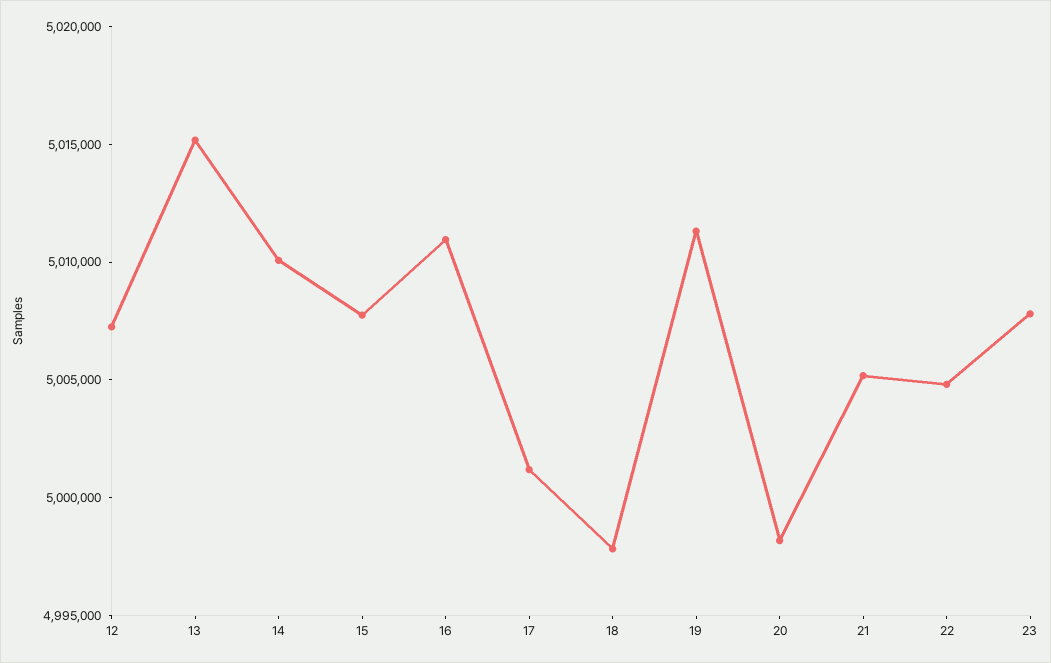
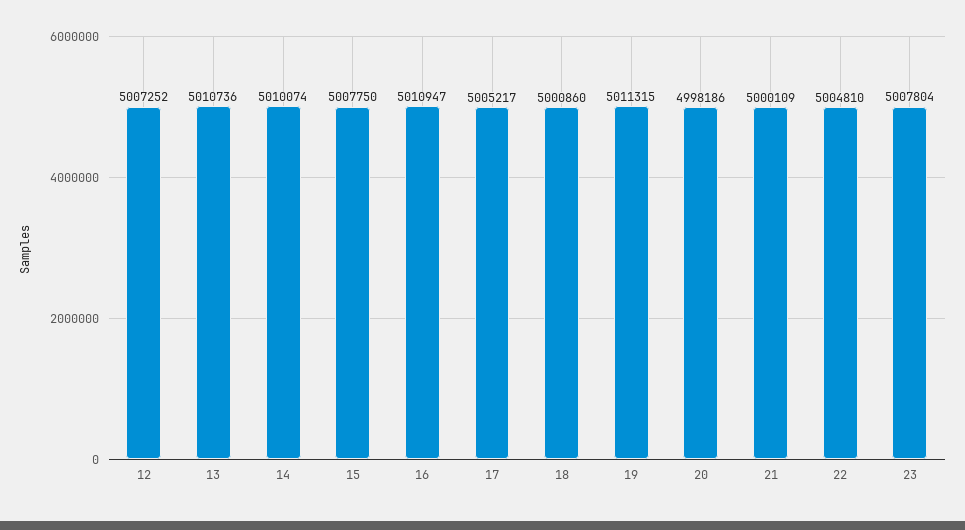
13: 5015000 -> 5010736
17: 5001000 -> 5005217
18: 4998000 -> 5000860
21: 5005000 -> 5000109

